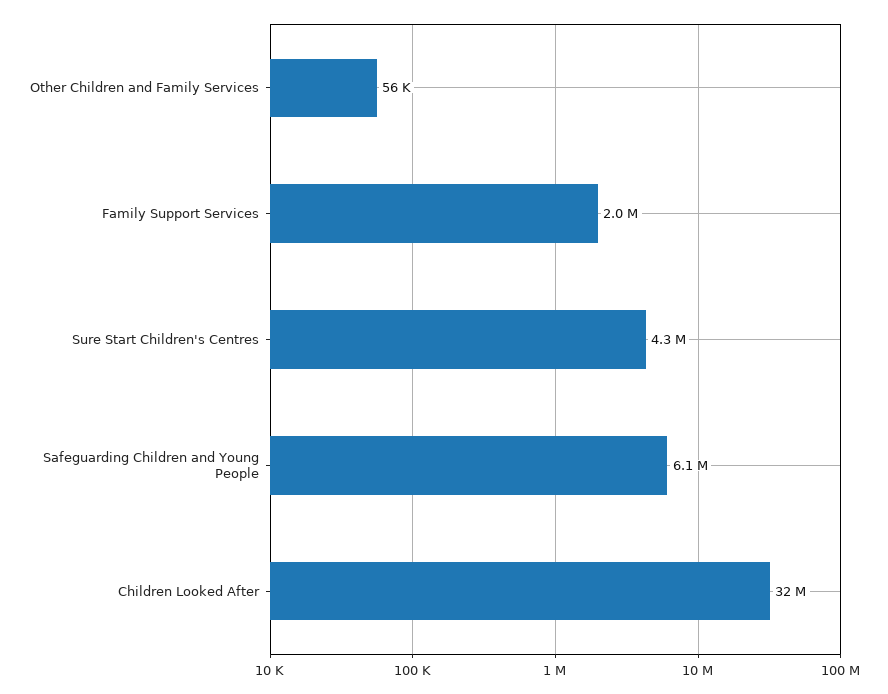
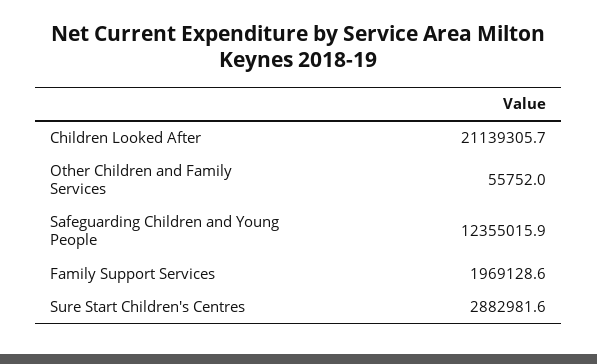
Sure Start Children's Centres: 4300000 -> 2882981.6
Safeguarding Children and Young People: 6100000 -> 12355015.9
Children Looked After: 32000000 -> 21139305.7

